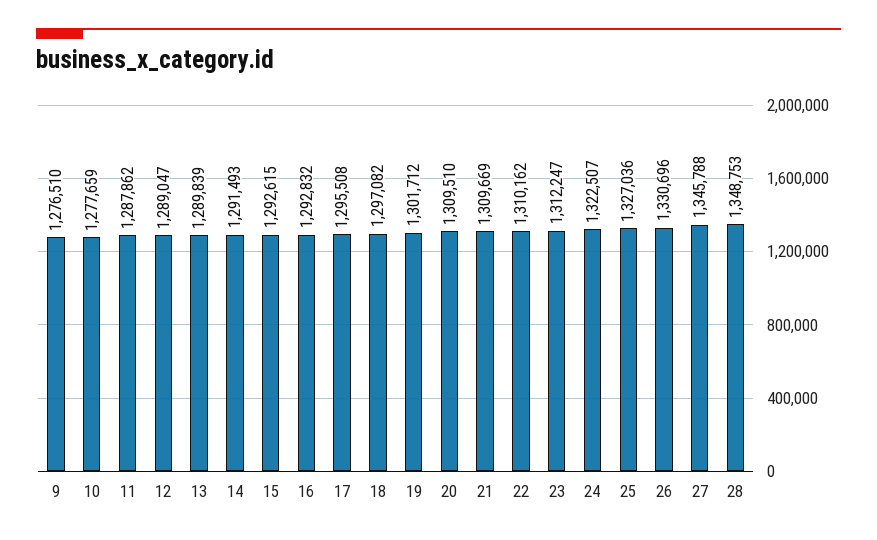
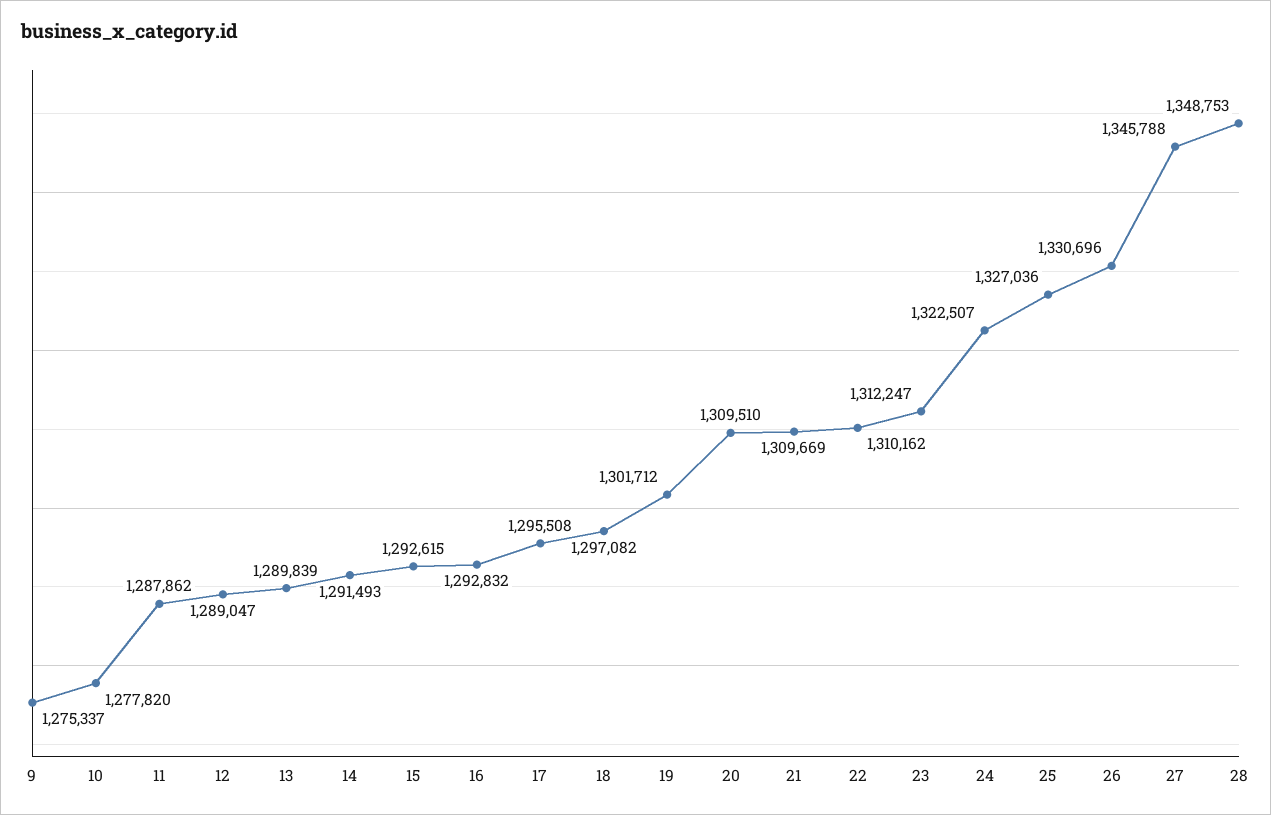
9: 1276510 -> 1275337
10: 1277659 -> 1277820

